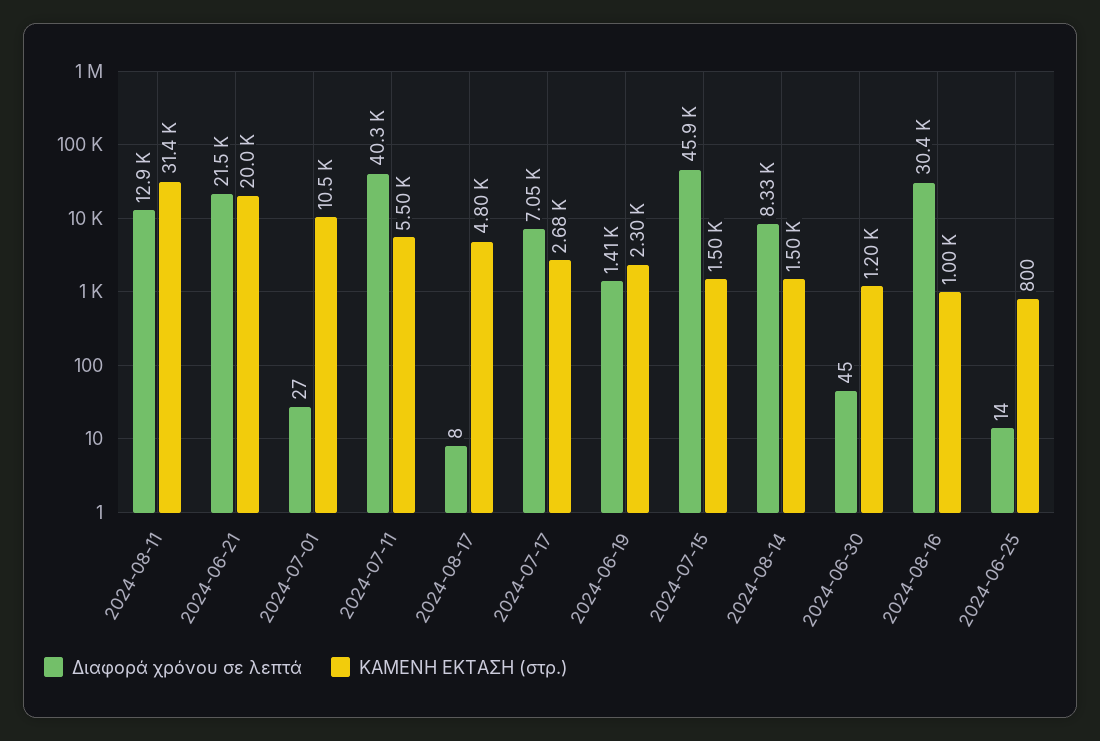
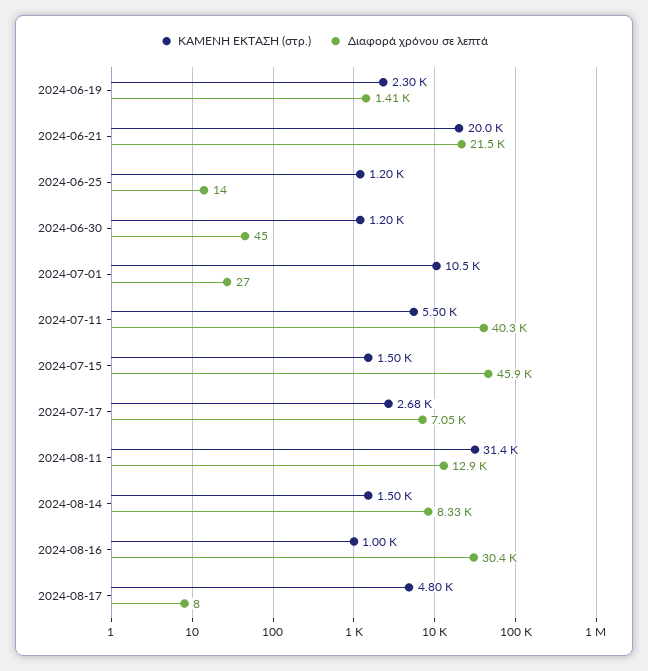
ΚΑΜΕΝΗ ΕΚΤΑΣΗ (στρ.), 2024-06-25: 800 -> 1200

